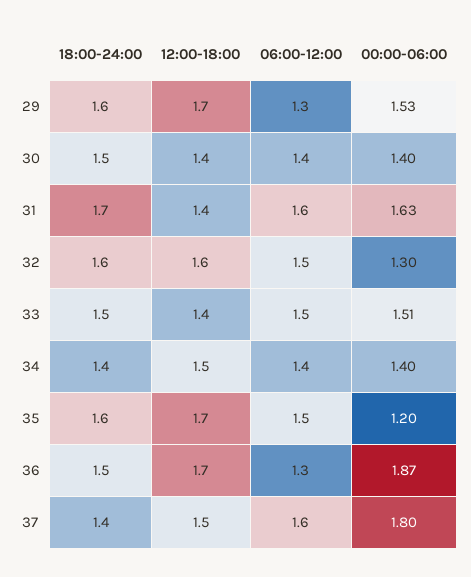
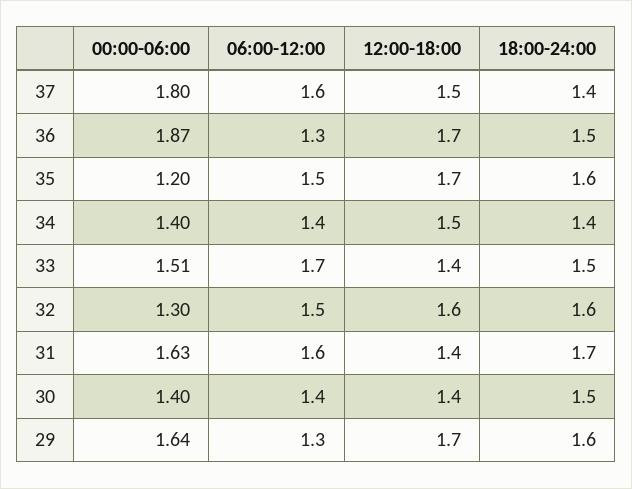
00:00-06:00, 29: 1.53 -> 1.64
06:00-12:00, 33: 1.5 -> 1.7

